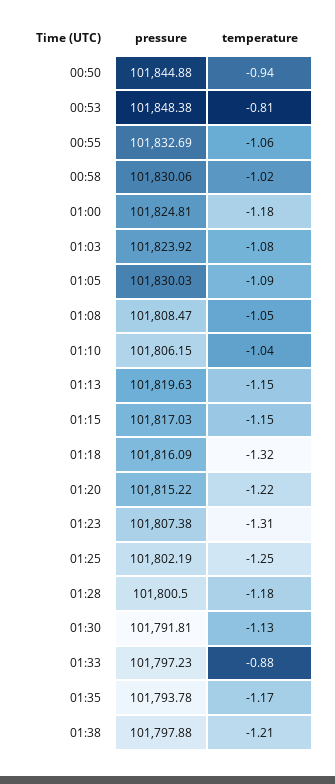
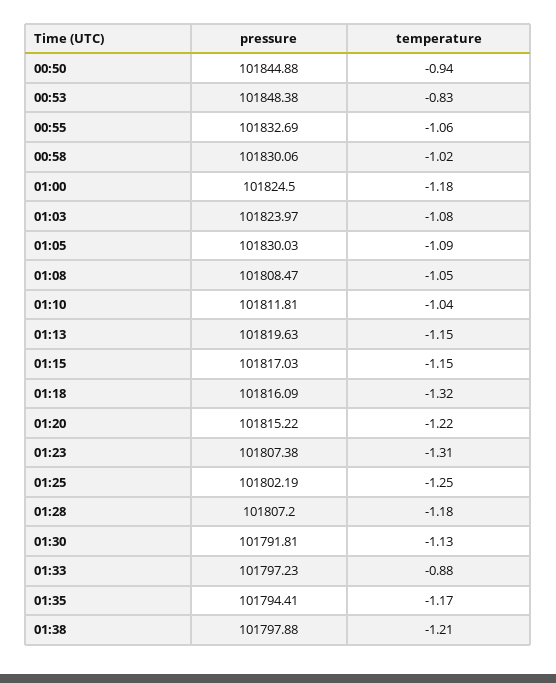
temperature, 00:53: -0.81 -> -0.83
pressure, 01:00: 101824.81 -> 101824.5
pressure, 01:03: 101823.92 -> 101823.97
pressure, 01:10: 101806.15 -> 101811.81
pressure, 01:28: 101800.5 -> 101807.2
pressure, 01:35: 101793.78 -> 101794.41

